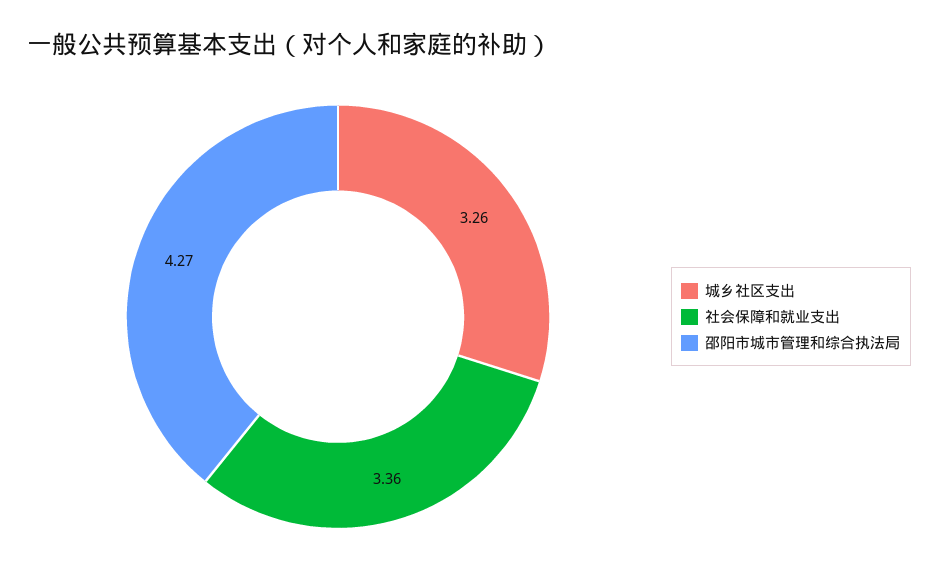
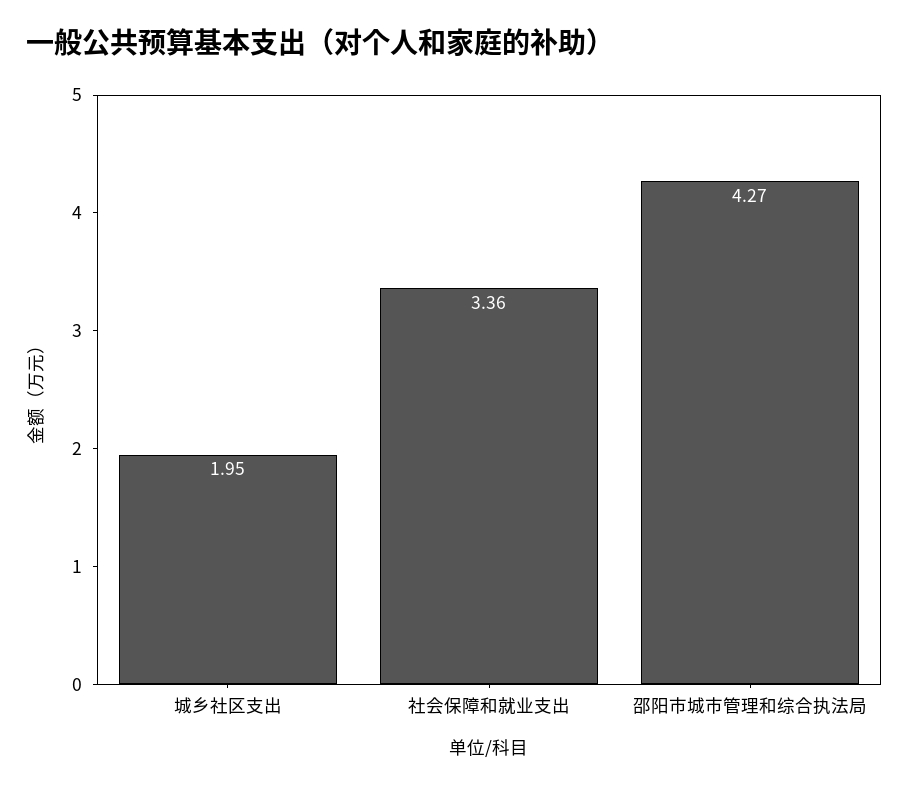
城乡社区支出: 3.26 -> 1.95

